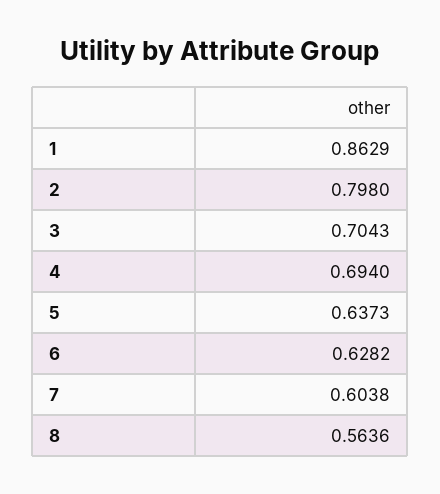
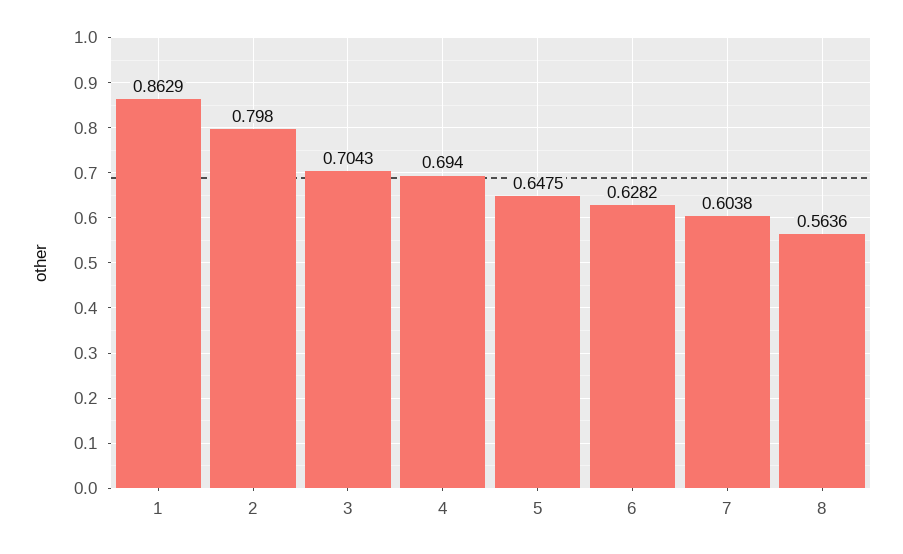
5: 0.6373 -> 0.6475

